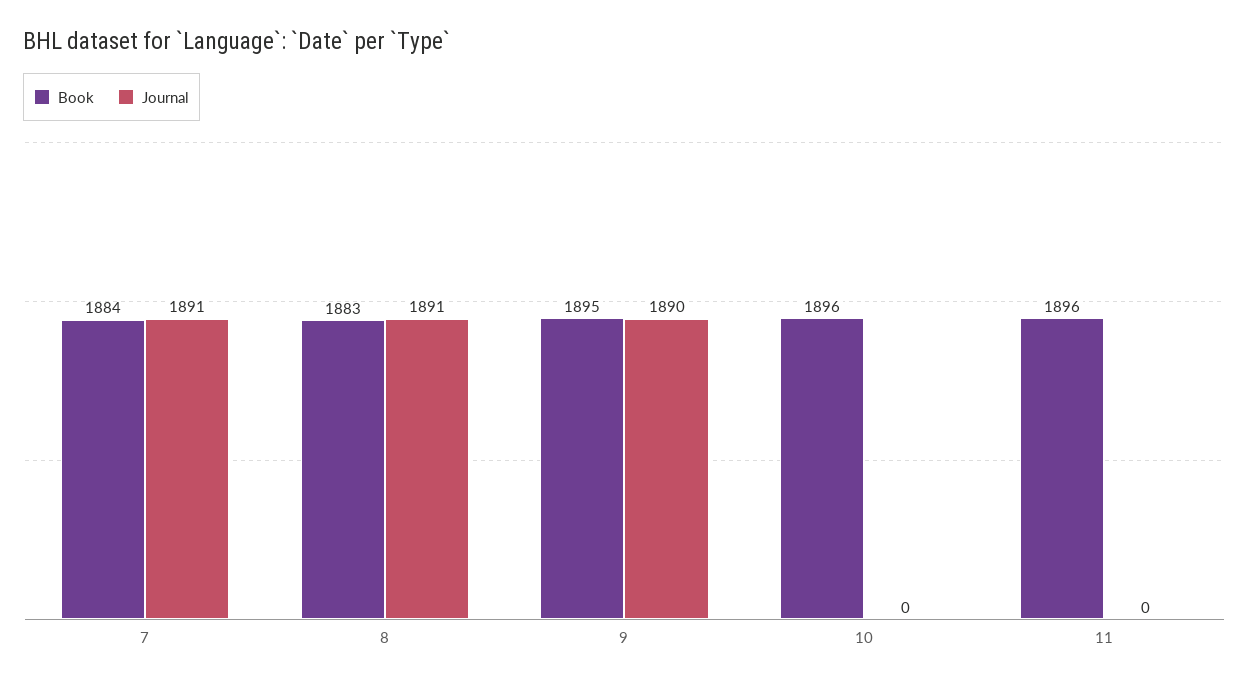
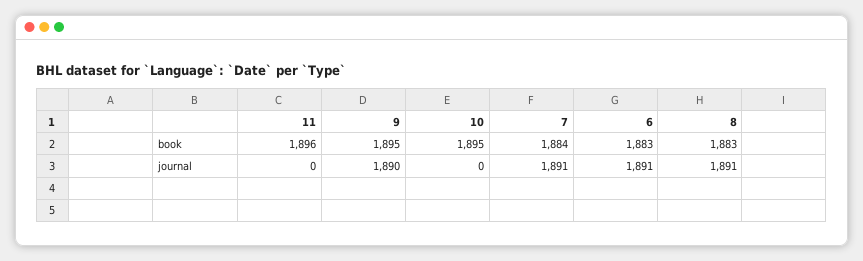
Book, 10: 1896 -> 1895
Book, 6: none -> 1883
Journal, 6: none -> 1891

